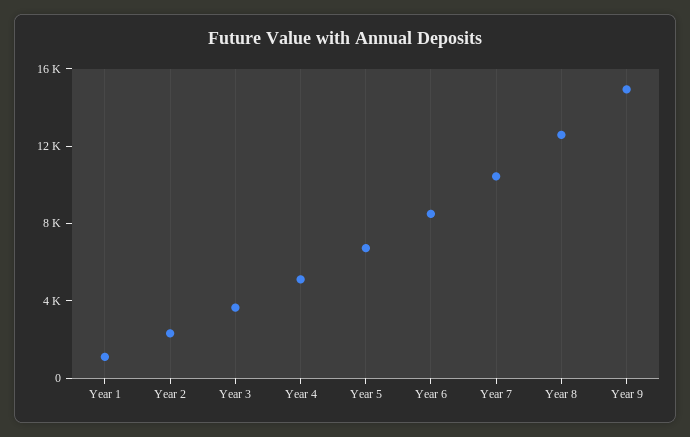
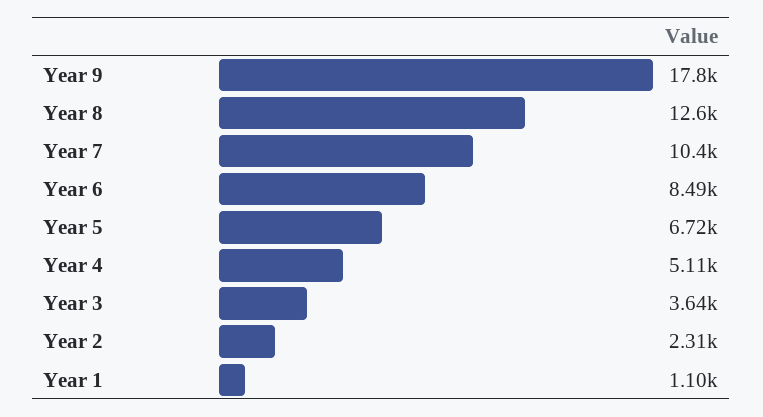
Year 9: 15000 -> 17800

